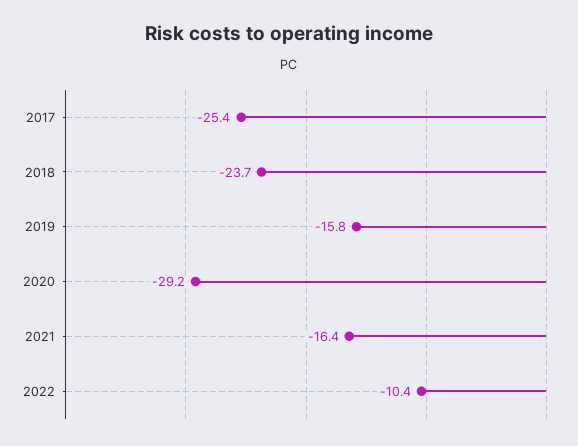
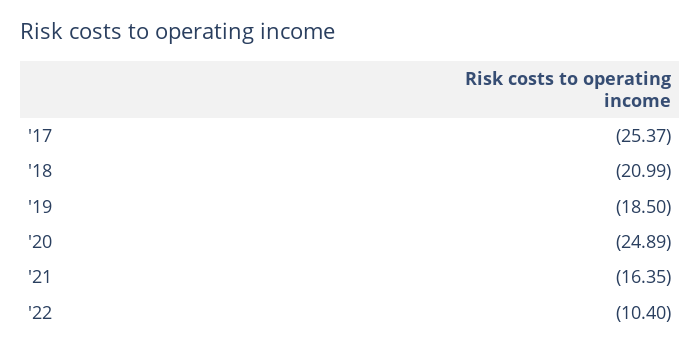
2018: -23.7 -> -20.99
2019: -15.8 -> -18.5
2020: -29.2 -> -24.89

